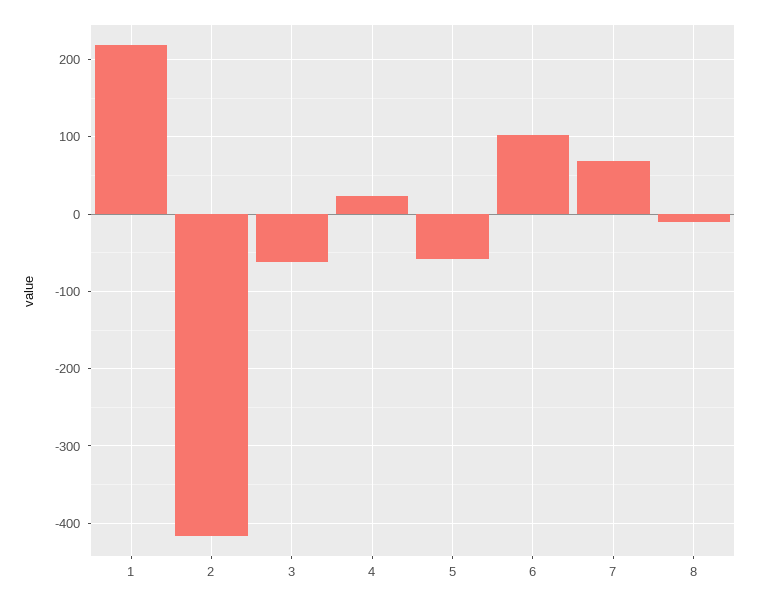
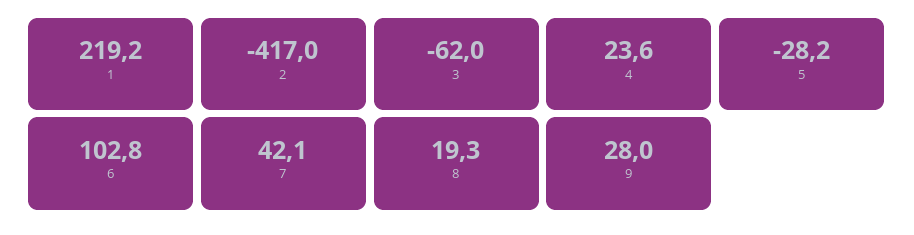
5: -60 -> -28.2
7: 70 -> 42.1
8: -10 -> 19.3
9: none -> 28

